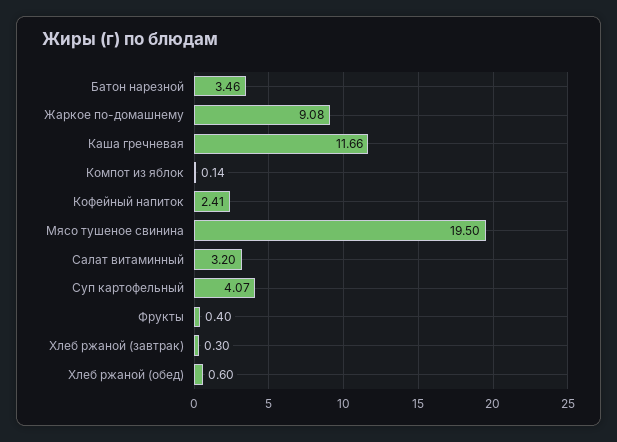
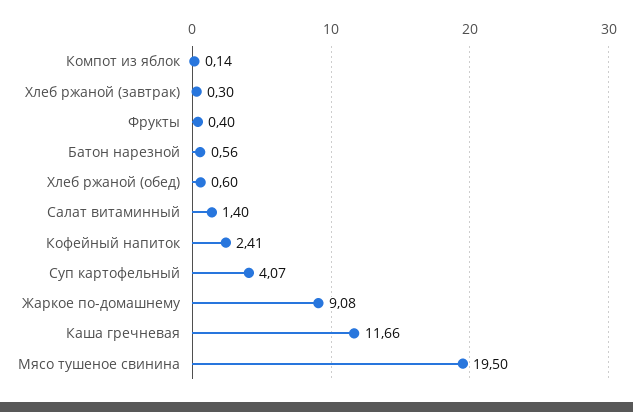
Батон нарезной: 3.46 -> 0.56
Салат витаминный: 3.2 -> 1.4

